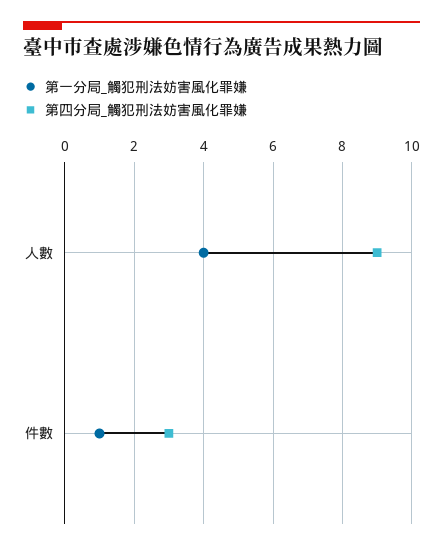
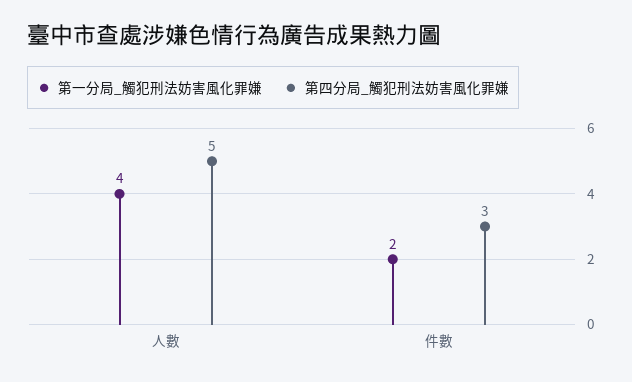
第四分局_觸犯刑法妨害風化罪嫌, 人數: 9 -> 5
第一分局_觸犯刑法妨害風化罪嫌, 件數: 1 -> 2

